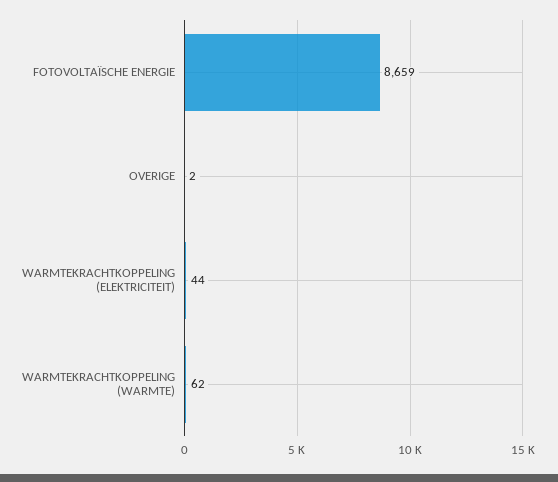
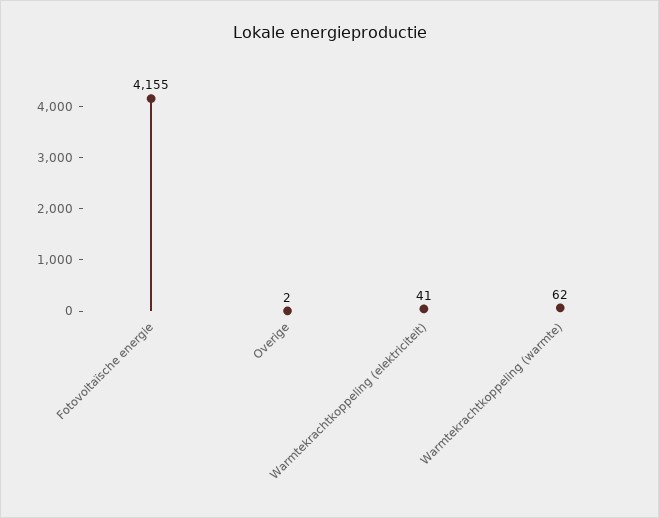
FOTOVOLTAÏSCHE ENERGIE: 8659 -> 4155
WARMTEKRACHTKOPPELING (ELEKTRICITEIT): 44 -> 41

